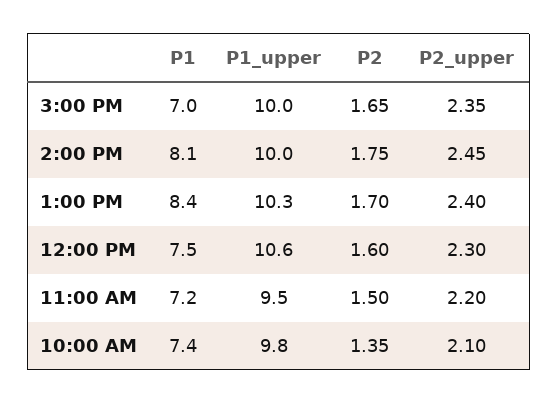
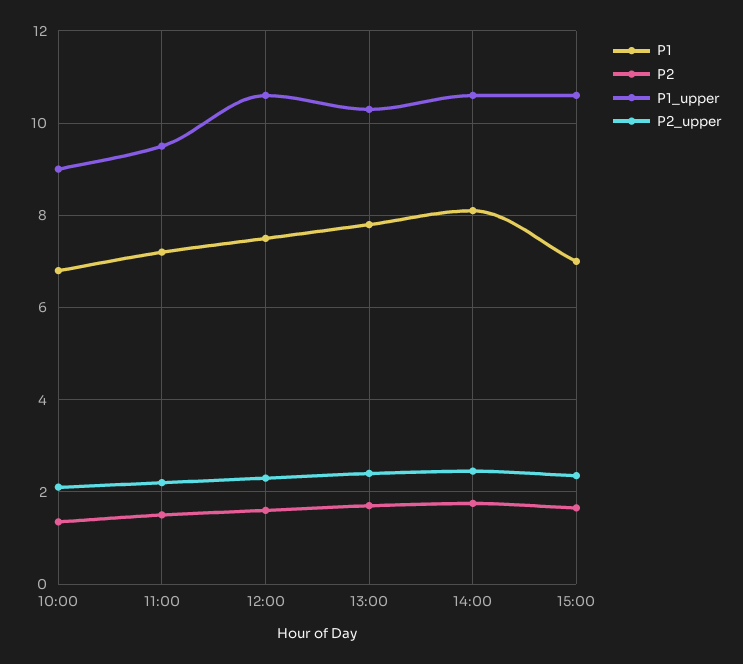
P1_upper, 3:00 PM: 10 -> 10.6
P1_upper, 2:00 PM: 10 -> 10.6
P1, 1:00 PM: 8.4 -> 7.8
P1, 10:00 AM: 7.4 -> 6.8
P1_upper, 10:00 AM: 9.8 -> 9

